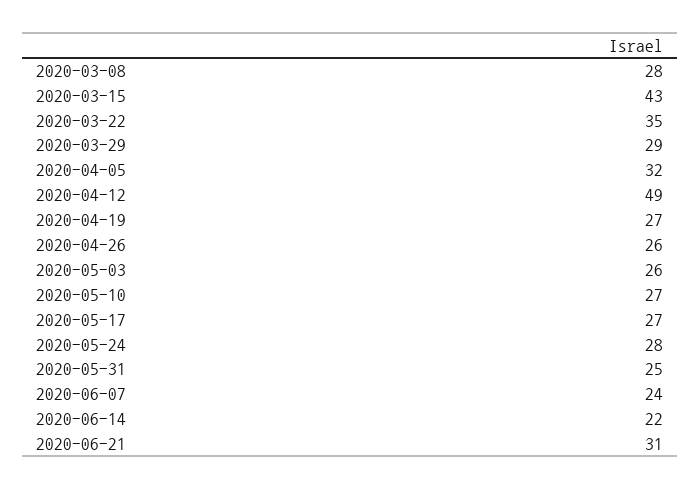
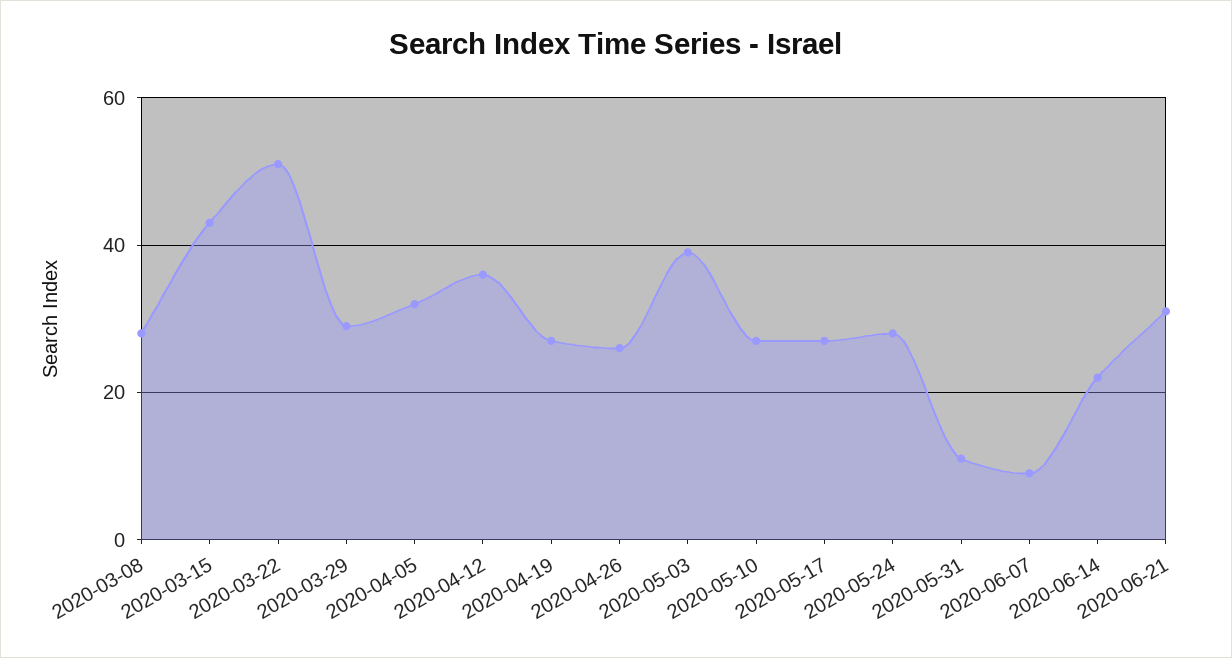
2020-03-22: 35 -> 50
2020-04-12: 49 -> 35
2020-05-03: 26 -> 40
2020-05-31: 25 -> 10
2020-06-07: 24 -> 10

